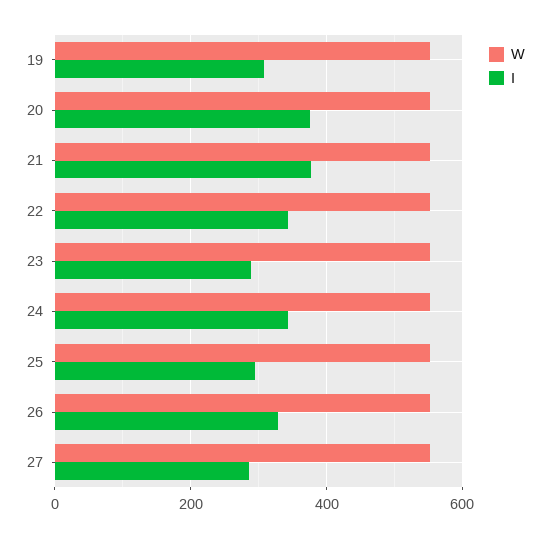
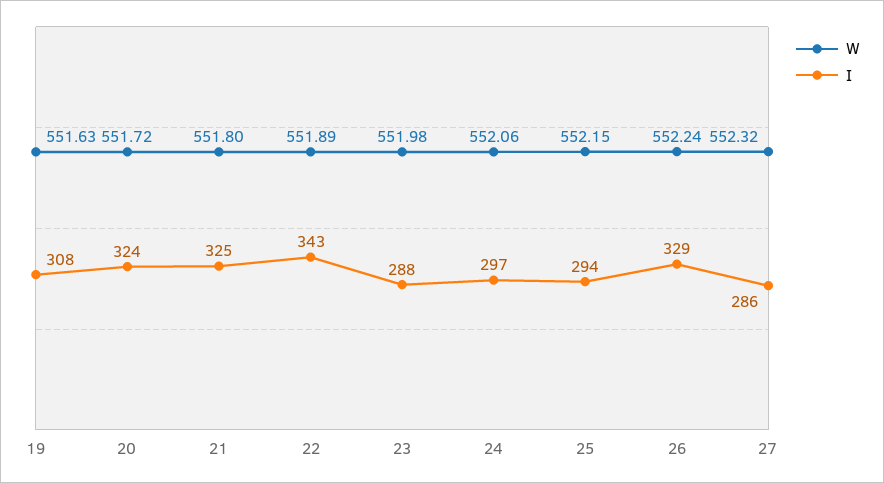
I, 20: 380 -> 324
I, 21: 380 -> 325
I, 24: 340 -> 297

